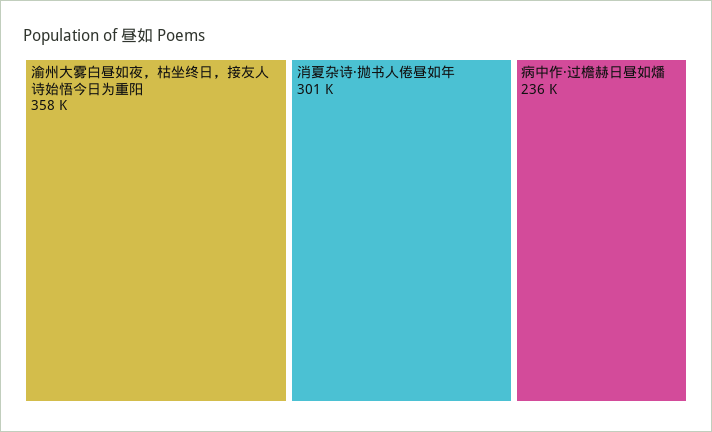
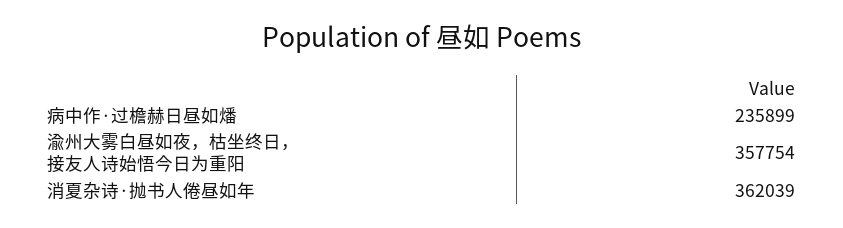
消夏杂诗·抛书人倦昼如年: 301000 -> 362039

